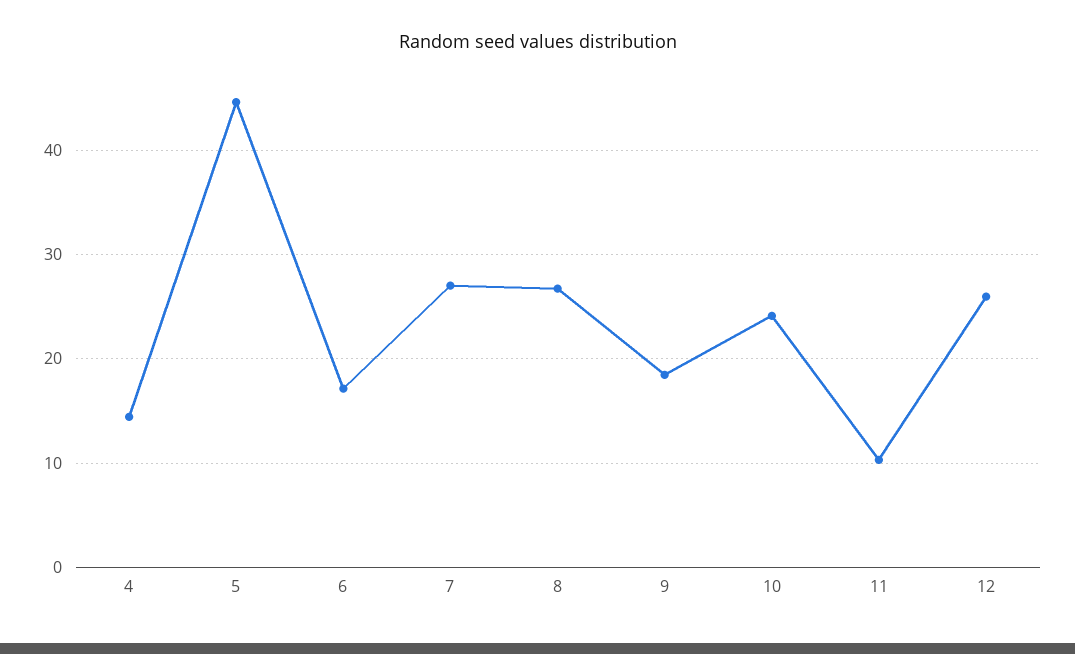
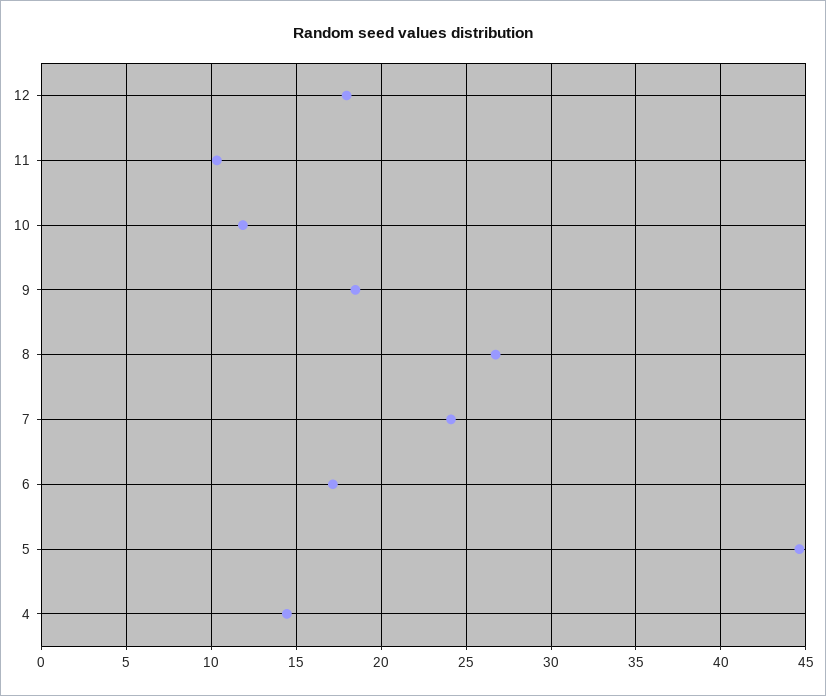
7: 27 -> 24
10: 24 -> 12
12: 26 -> 18

